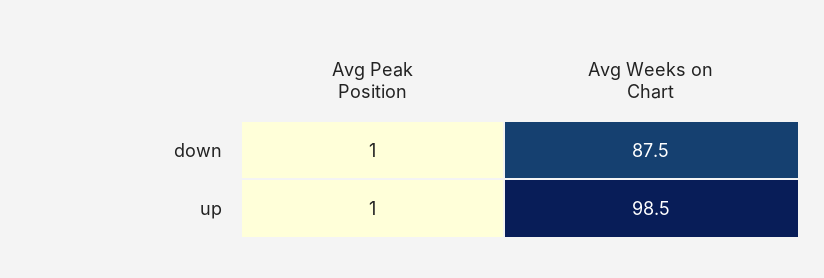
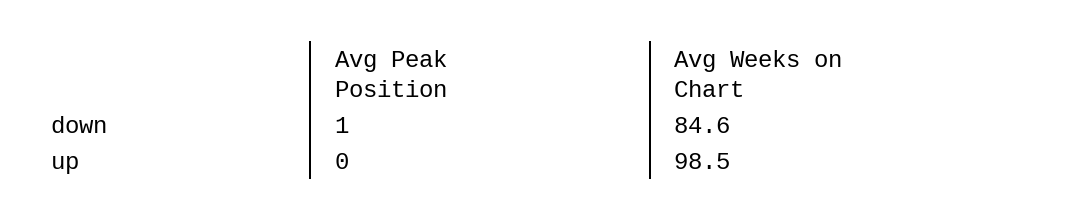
Avg Weeks on Chart, down: 87.5 -> 84.6
Avg Peak Position, up: 1 -> 0

